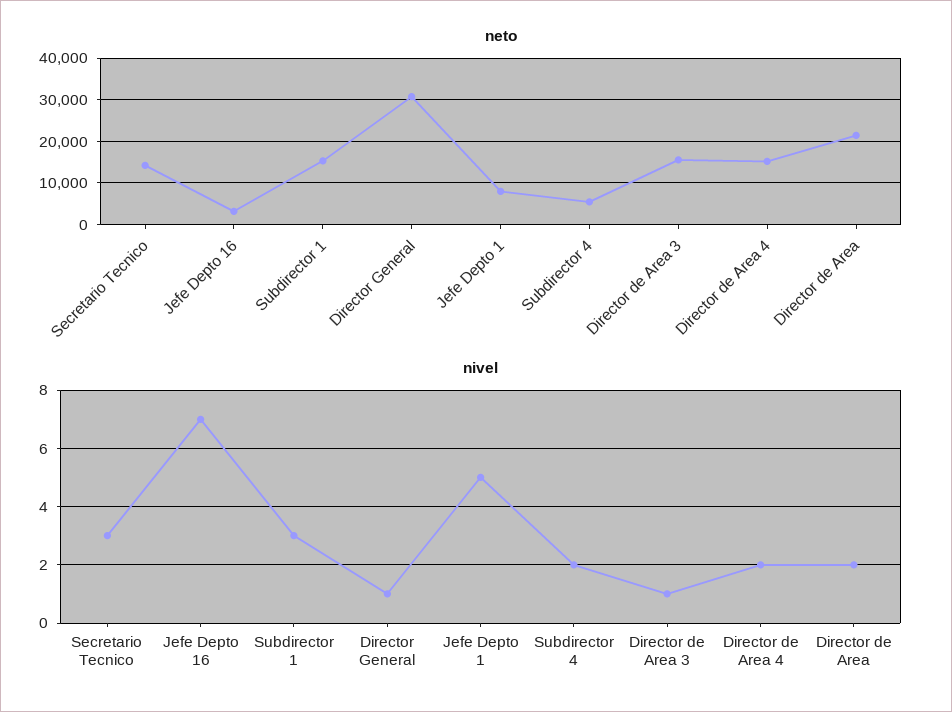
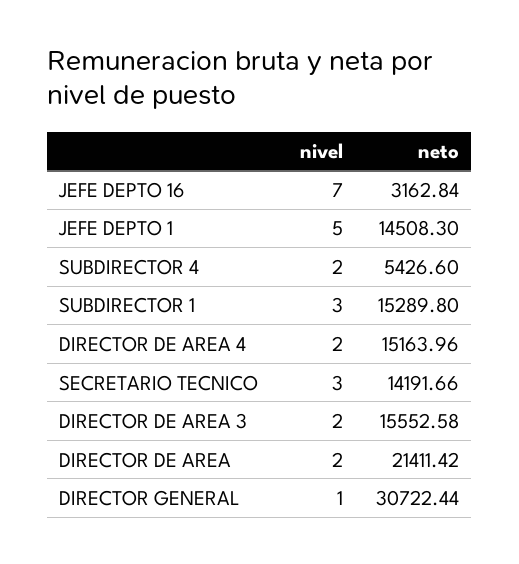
neto, Jefe Depto 1: 8000 -> 14508.3
nivel, Director de Area 3: 1 -> 2

